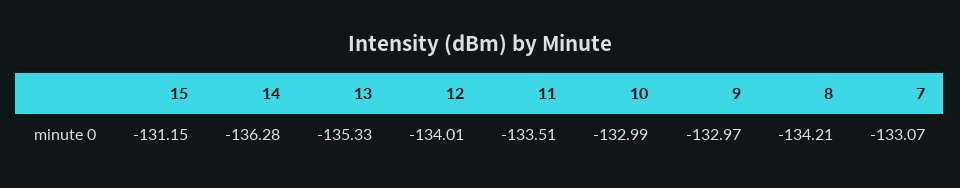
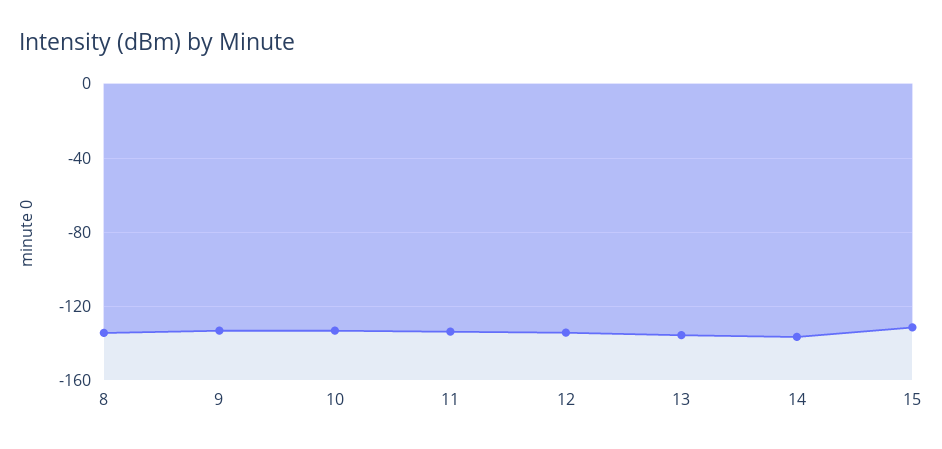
7: -133.07 -> none

